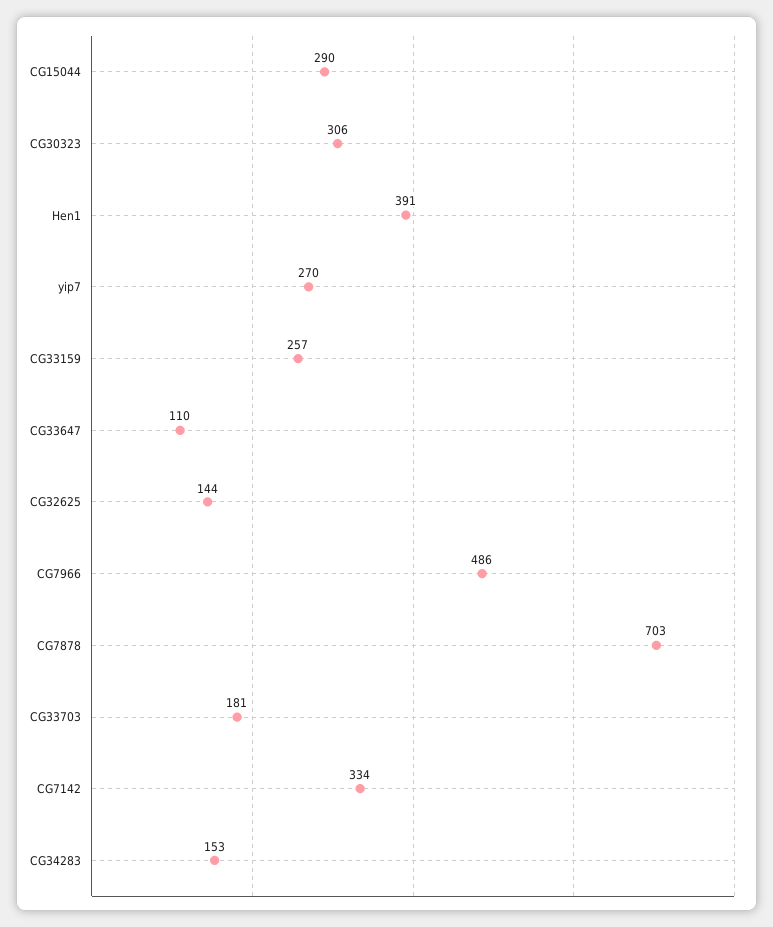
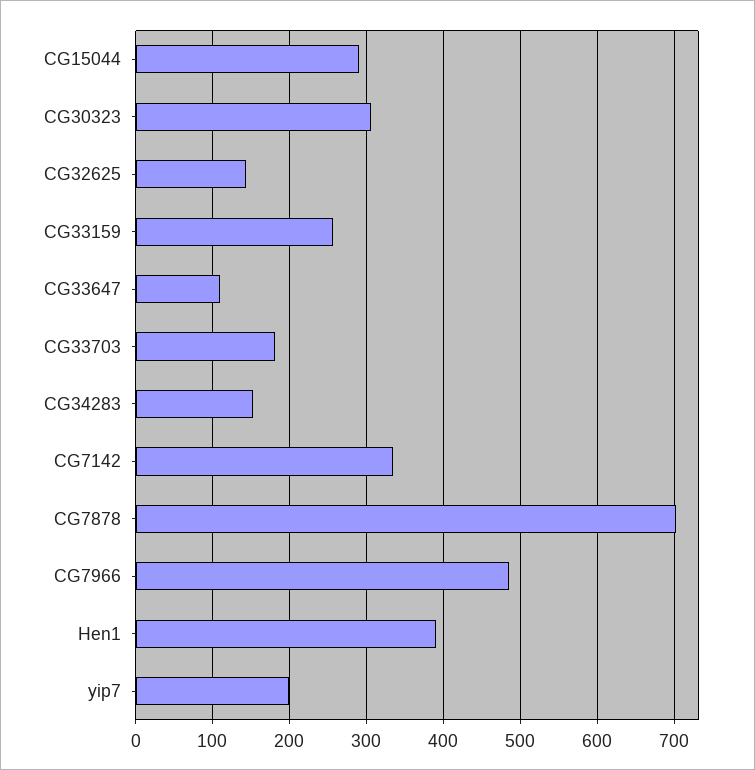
yip7: 270 -> 200

